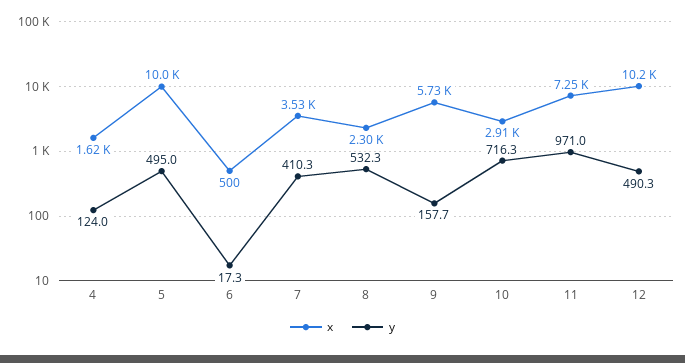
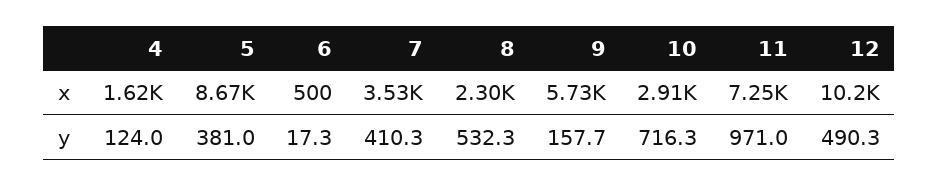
x, 5: 10000 -> 8670
y, 5: 495 -> 381

